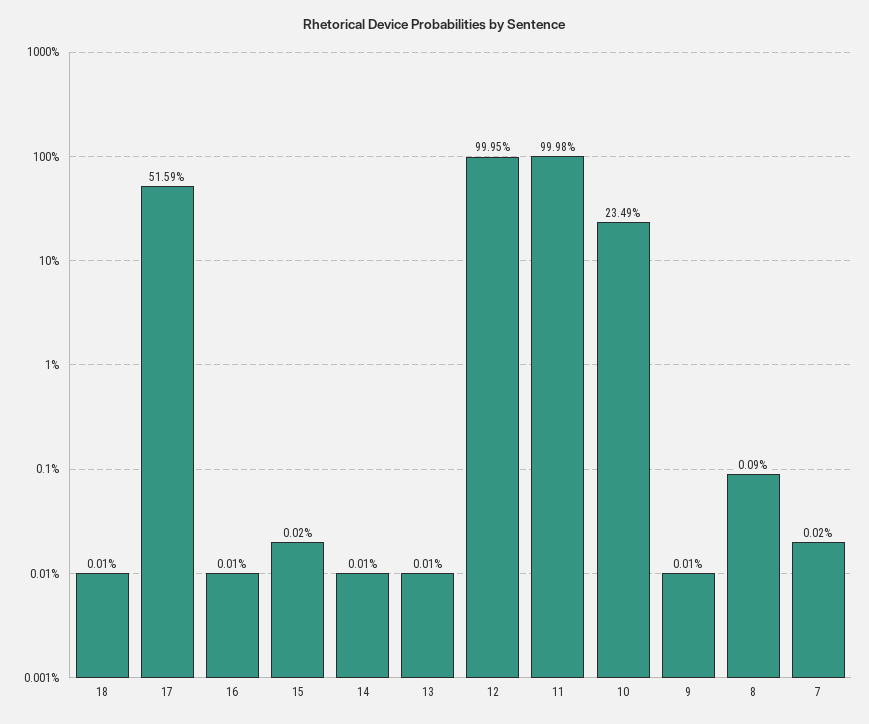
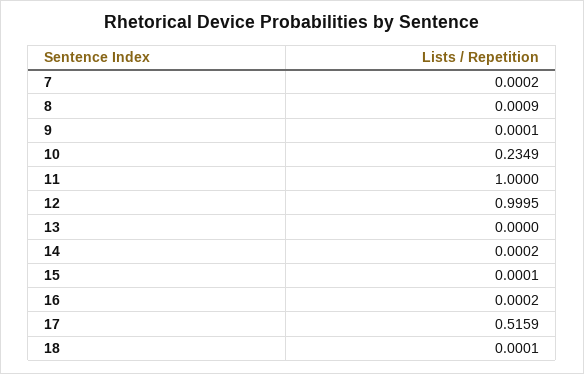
16: 0.0001 -> 0.0002
15: 0.0002 -> 0.0001
14: 0.0001 -> 0.0002
13: 0.0001 -> 0
11: 0.9998 -> 1

